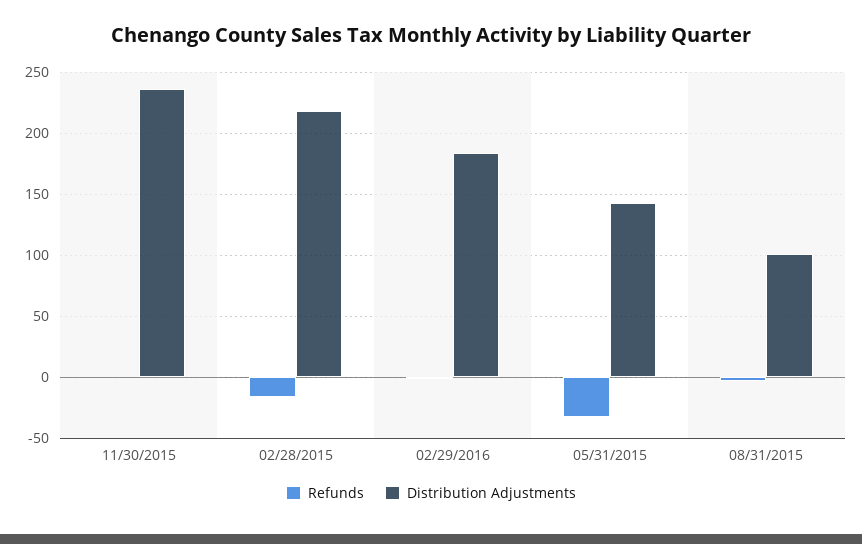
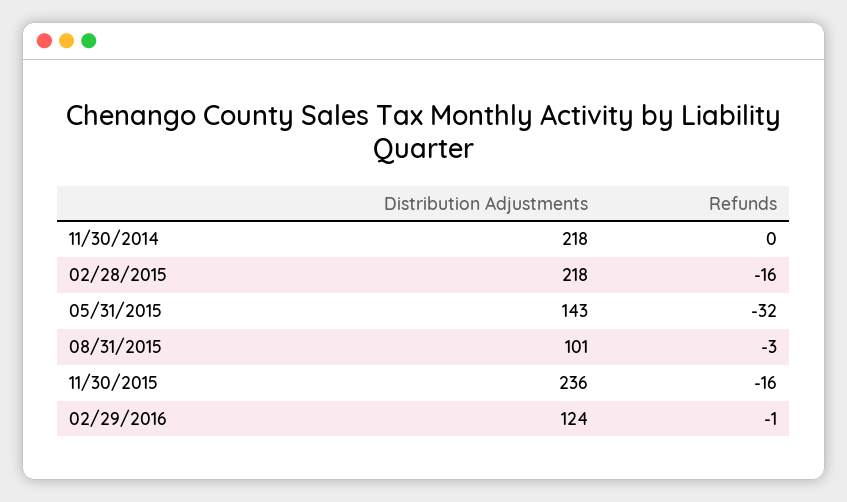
Refunds, 11/30/2015: 0 -> -16
Distribution Adjustments, 02/29/2016: 185 -> 124
Distribution Adjustments, 11/30/2014: none -> 218
Refunds, 11/30/2014: none -> 0

